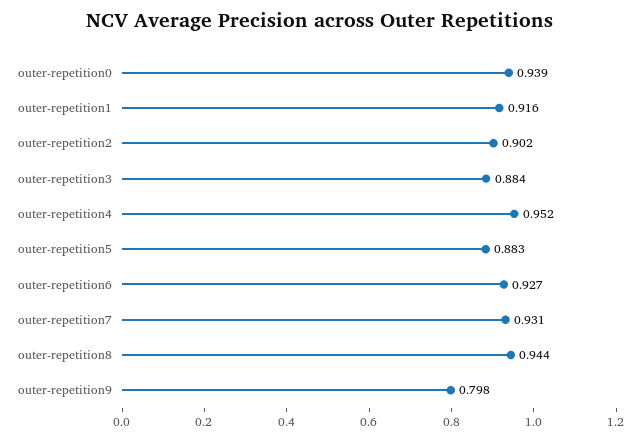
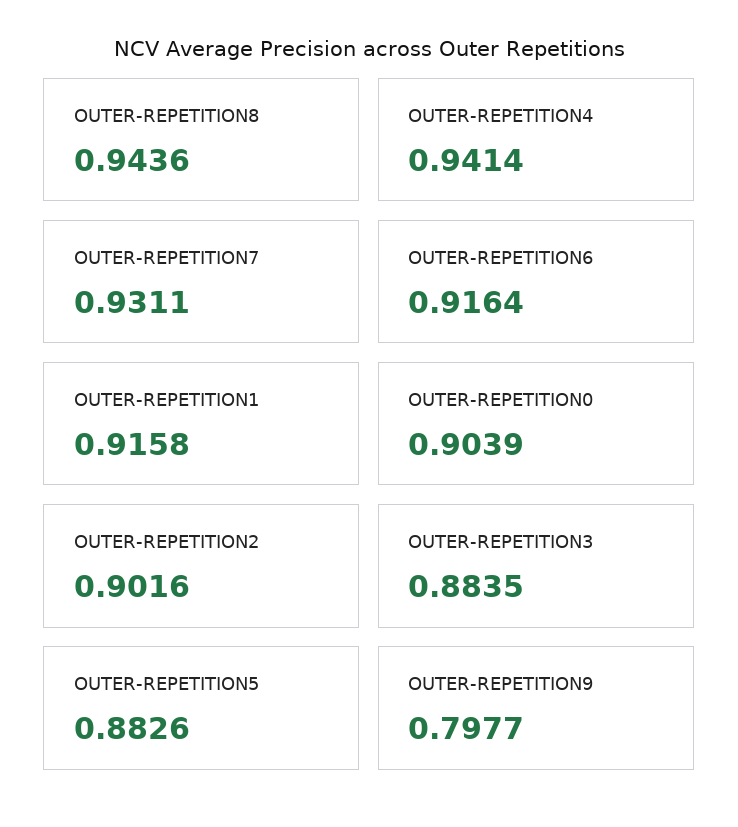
outer-repetition0: 0.939 -> 0.9039
outer-repetition4: 0.952 -> 0.9414
outer-repetition6: 0.927 -> 0.9164

